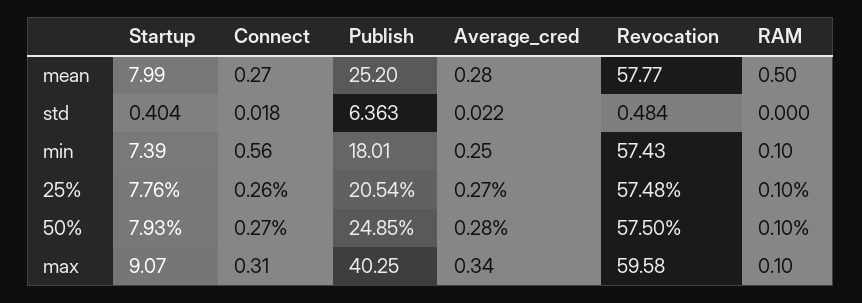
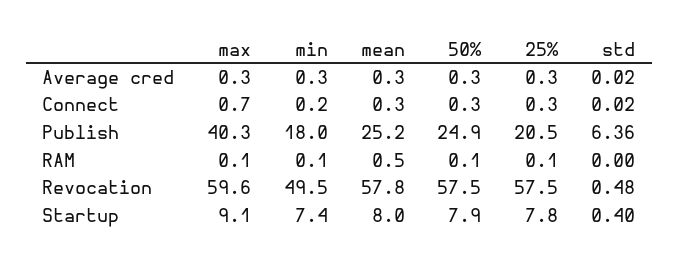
Connect, min: 0.56 -> 0.2
Revocation, min: 57.43 -> 49.5
Connect, max: 0.31 -> 0.7

